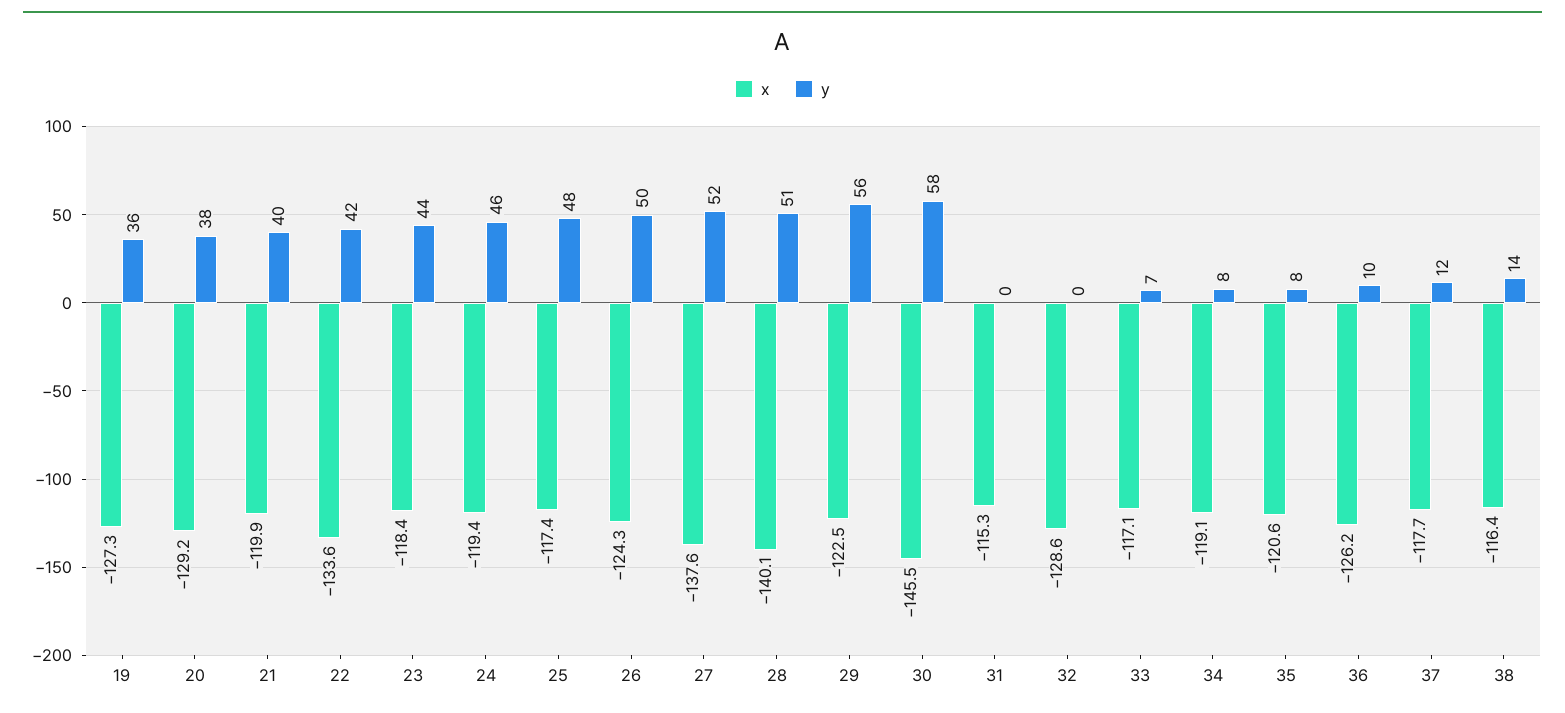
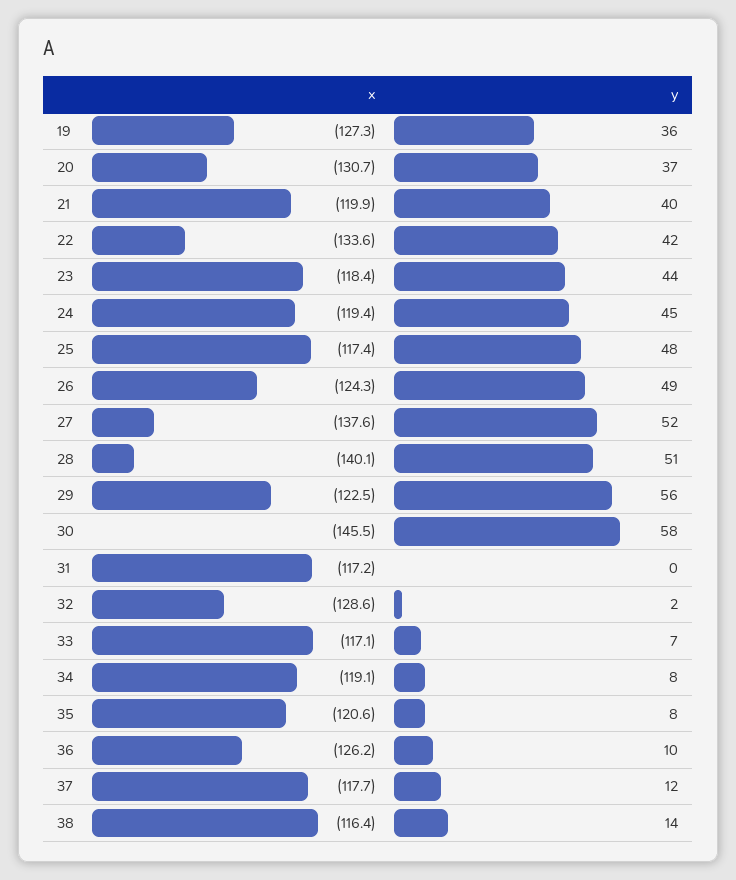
x, 20: -129.2 -> -130.7
y, 20: 38 -> 37
y, 24: 46 -> 45
y, 26: 50 -> 49
x, 31: -115.3 -> -117.2
y, 32: 0 -> 2

